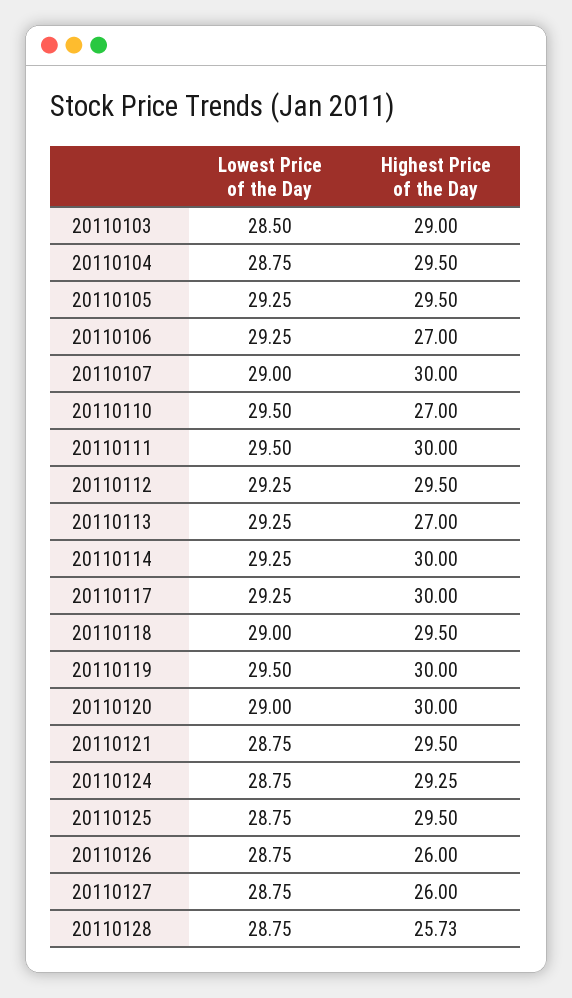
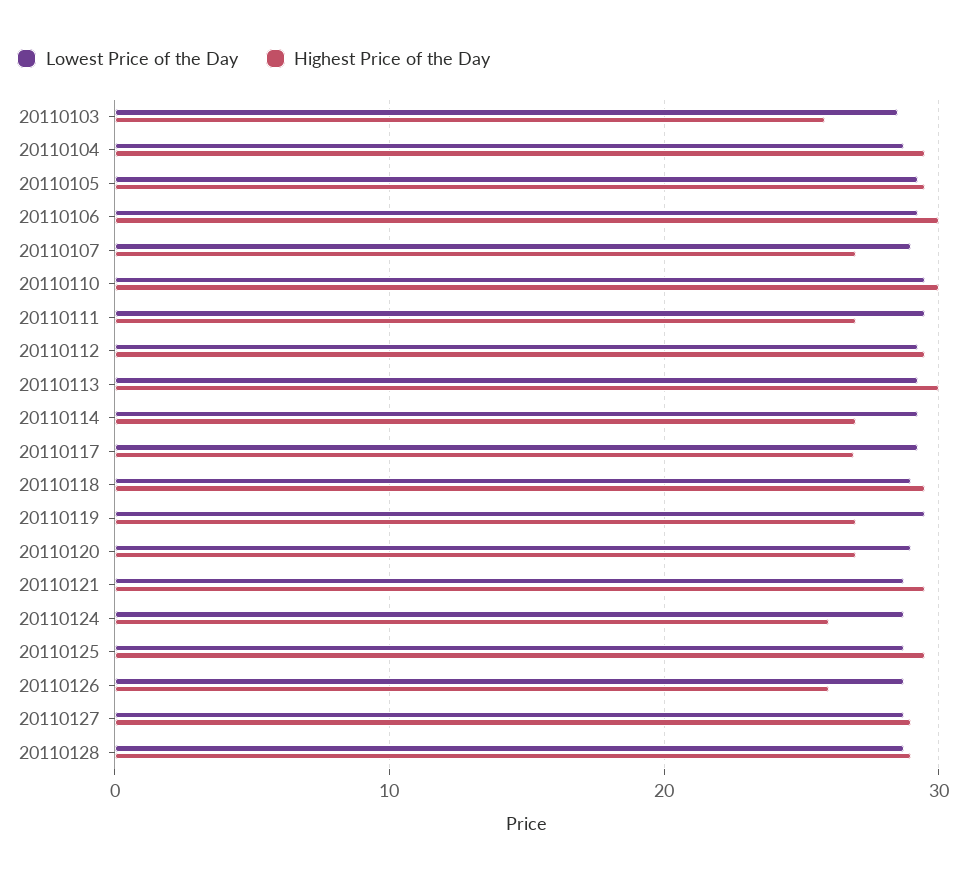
Highest Price of the Day, 20110103: 29 -> 26
Highest Price of the Day, 20110106: 27 -> 30
Highest Price of the Day, 20110107: 30 -> 27
Highest Price of the Day, 20110110: 27 -> 30
Highest Price of the Day, 20110111: 30 -> 27
Highest Price of the Day, 20110113: 27 -> 30
Highest Price of the Day, 20110114: 30 -> 27
Highest Price of the Day, 20110117: 30 -> 27
Highest Price of the Day, 20110119: 30 -> 27
Highest Price of the Day, 20110120: 30 -> 27
Highest Price of the Day, 20110124: 29.25 -> 26
Highest Price of the Day, 20110127: 26 -> 29
Highest Price of the Day, 20110128: 25.73 -> 29

